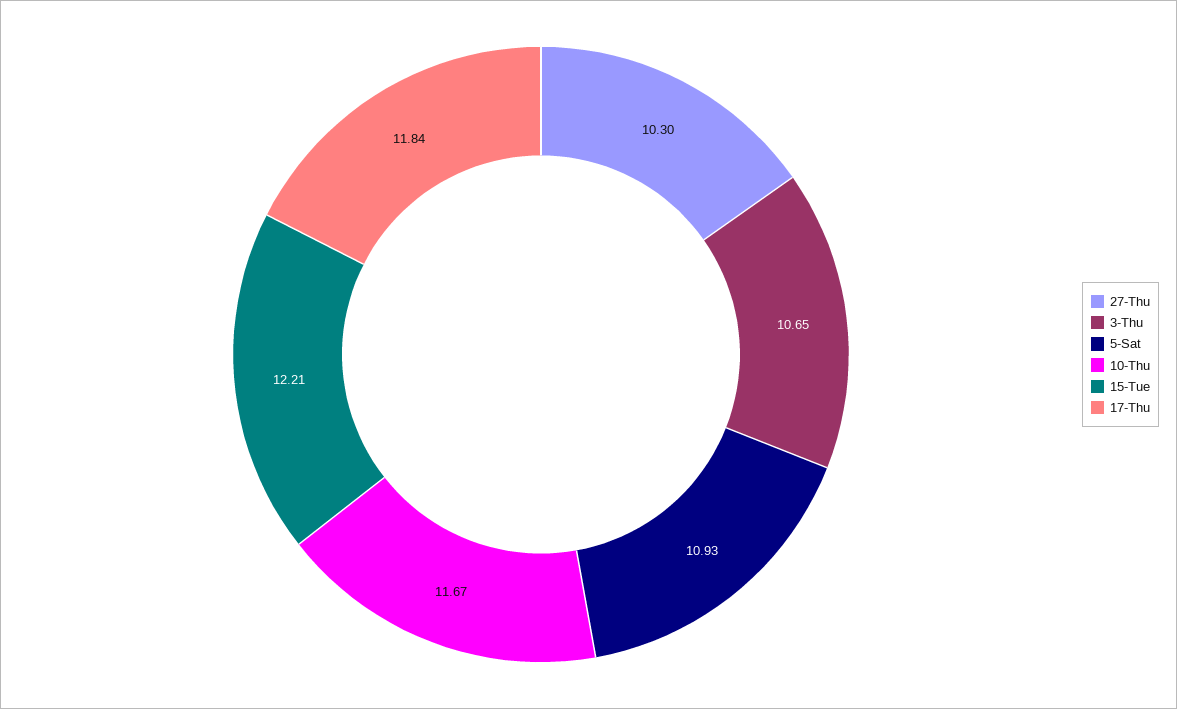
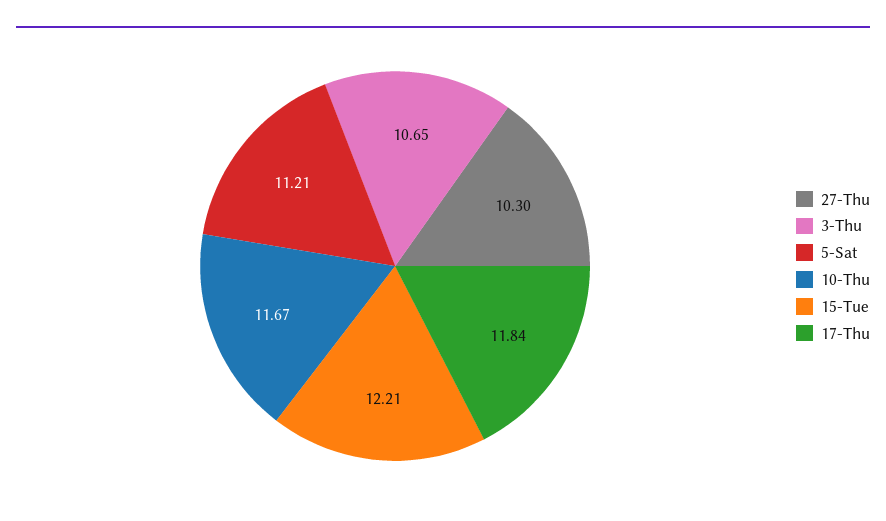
5-Sat: 10.93 -> 11.21

